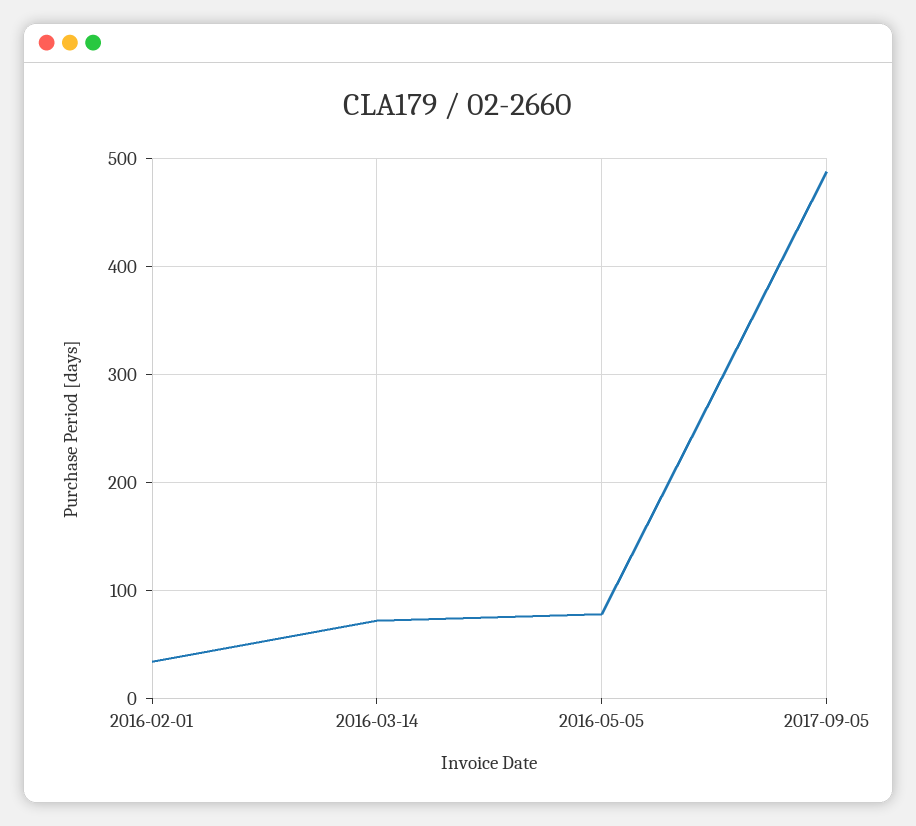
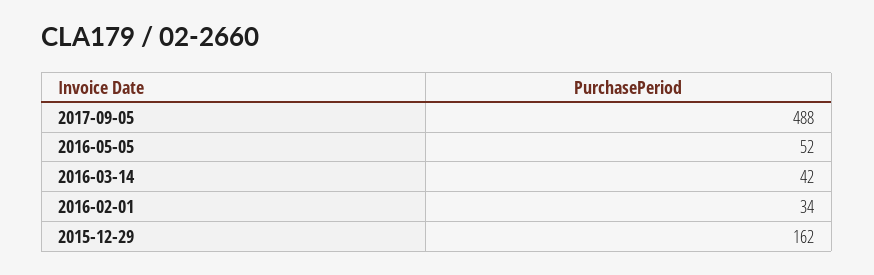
2016-03-14: 70 -> 42
2016-05-05: 80 -> 52
2015-12-29: none -> 162

